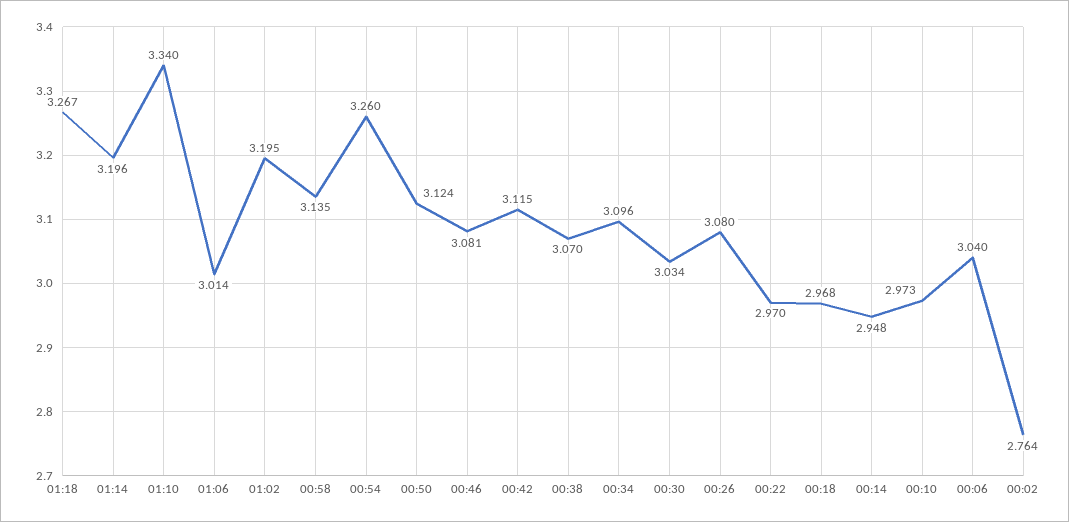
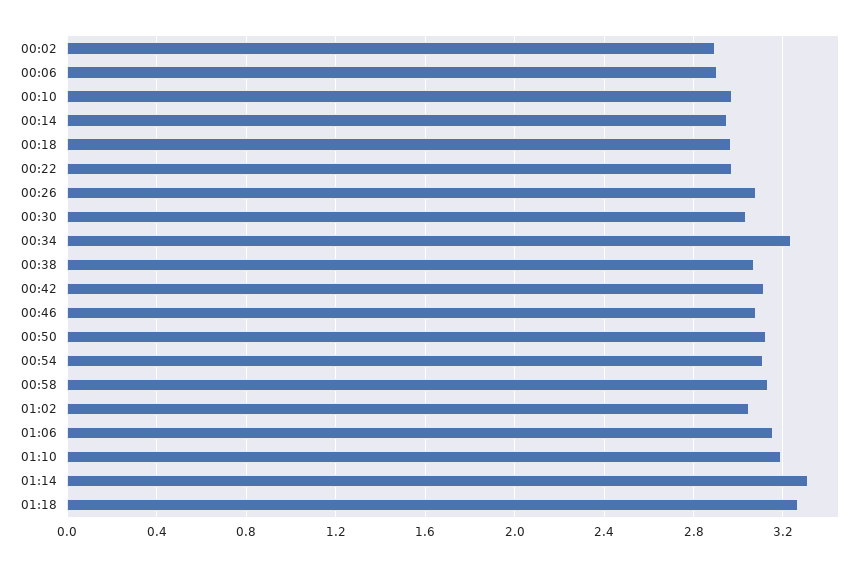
01:14: 3.196 -> 3.3
01:10: 3.34 -> 3.2
01:06: 3.014 -> 3.15
01:02: 3.195 -> 3.05
00:54: 3.26 -> 3.1
00:34: 3.096 -> 3.25
00:06: 3.04 -> 2.9
00:02: 2.764 -> 2.9

